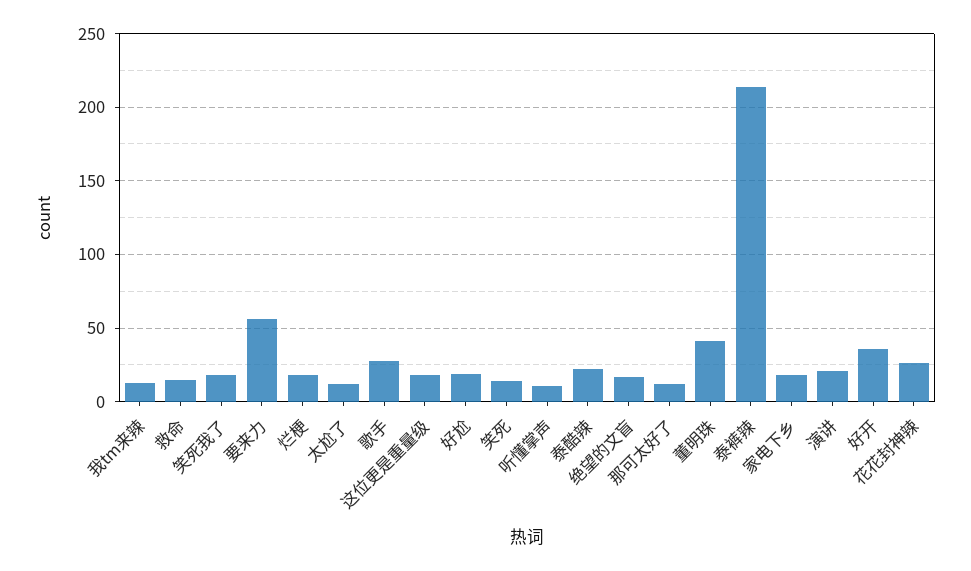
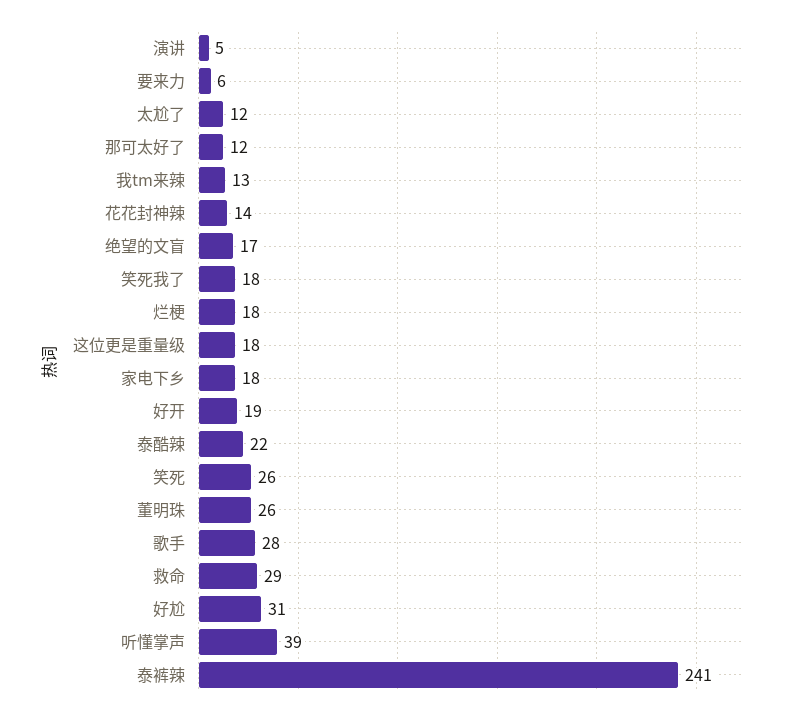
救命: 15 -> 29
要来力: 55 -> 6
好尬: 20 -> 31
笑死: 15 -> 26
听懂掌声: 10 -> 39
董明珠: 40 -> 26
泰裤辣: 215 -> 241
演讲: 20 -> 5
好开: 35 -> 19
花花封神辣: 25 -> 14

